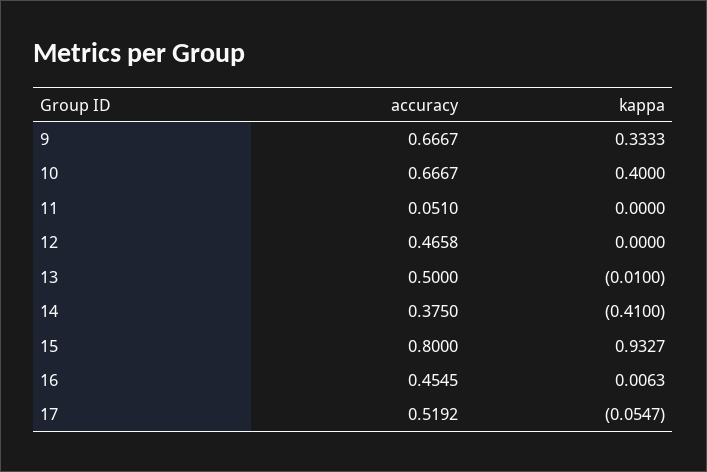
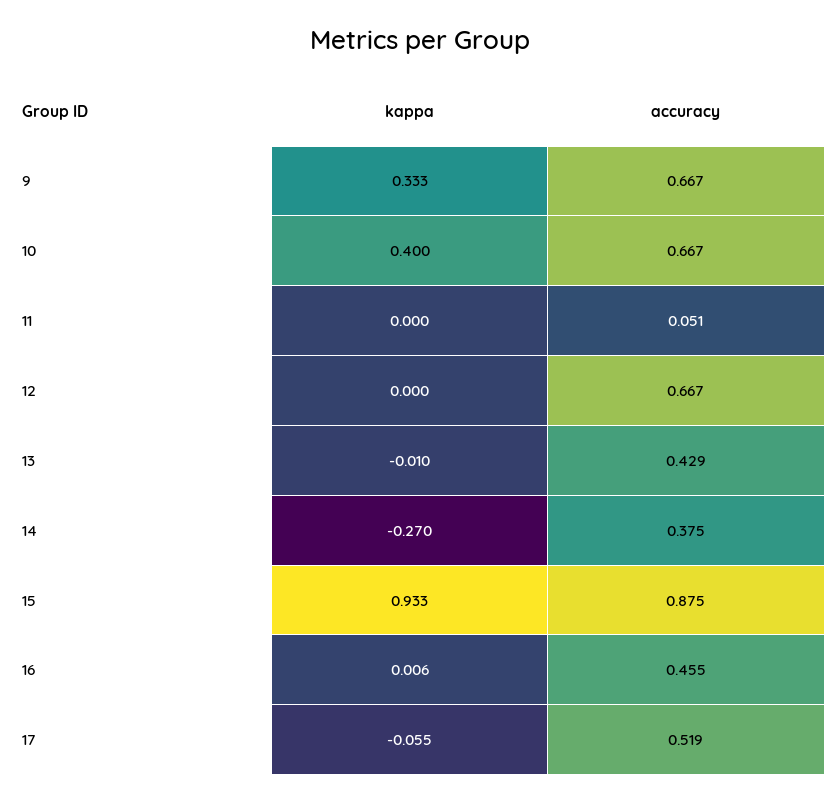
accuracy, 12: 0.4658 -> 0.667
accuracy, 13: 0.5 -> 0.429
kappa, 14: -0.41 -> -0.27
accuracy, 15: 0.8 -> 0.875

